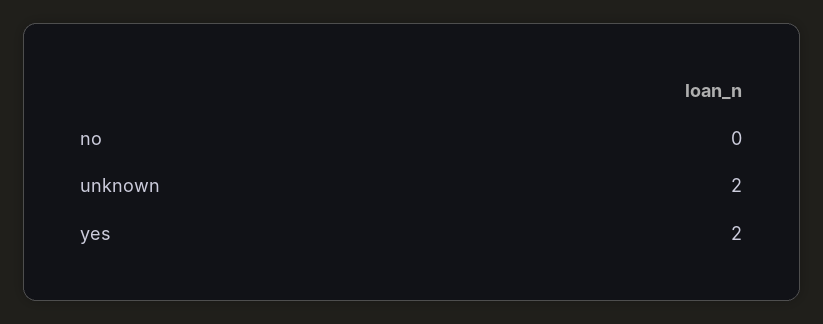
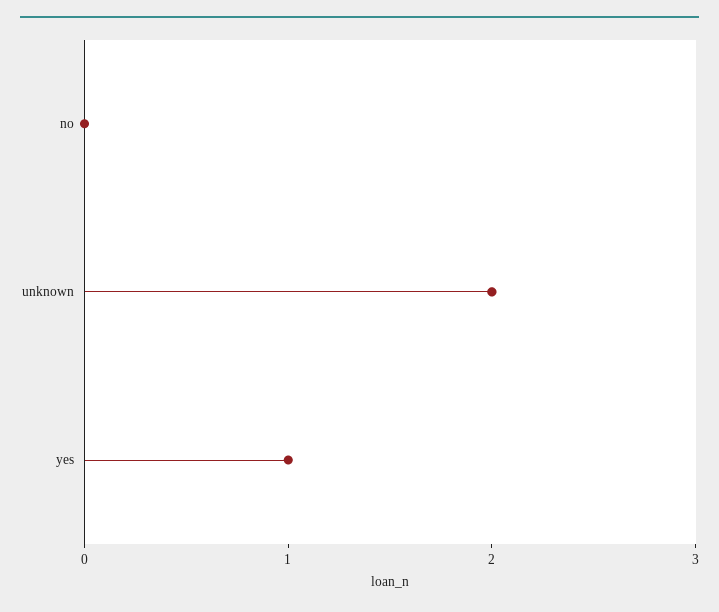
yes: 2 -> 1

